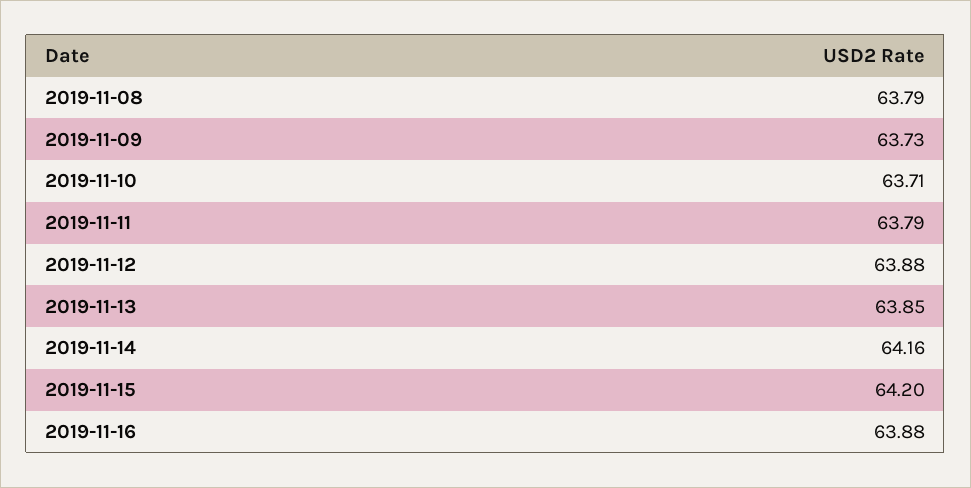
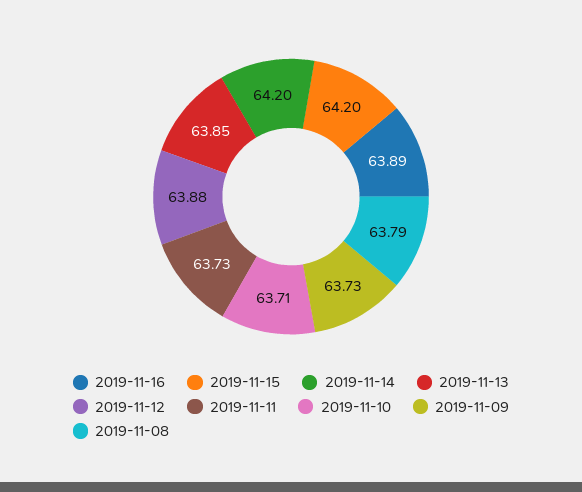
2019-11-11: 63.79 -> 63.73
2019-11-14: 64.16 -> 64.2
2019-11-16: 63.88 -> 63.89

